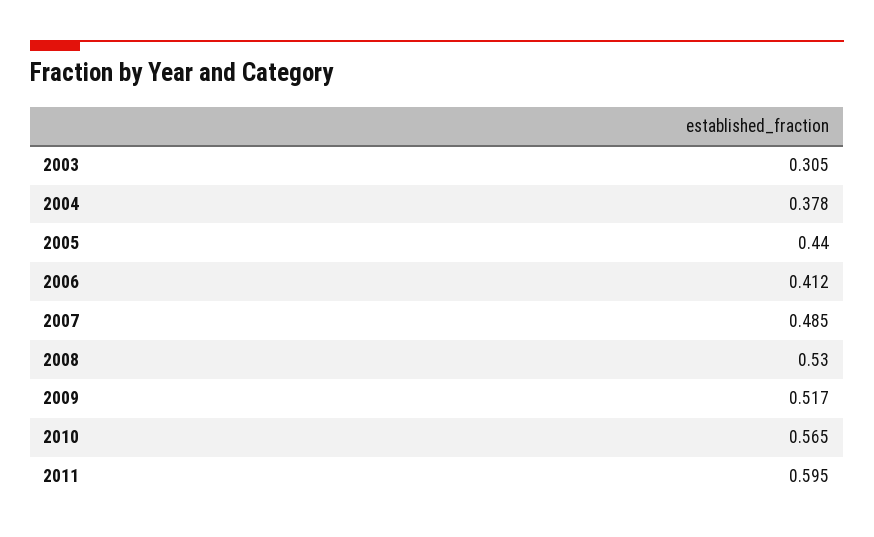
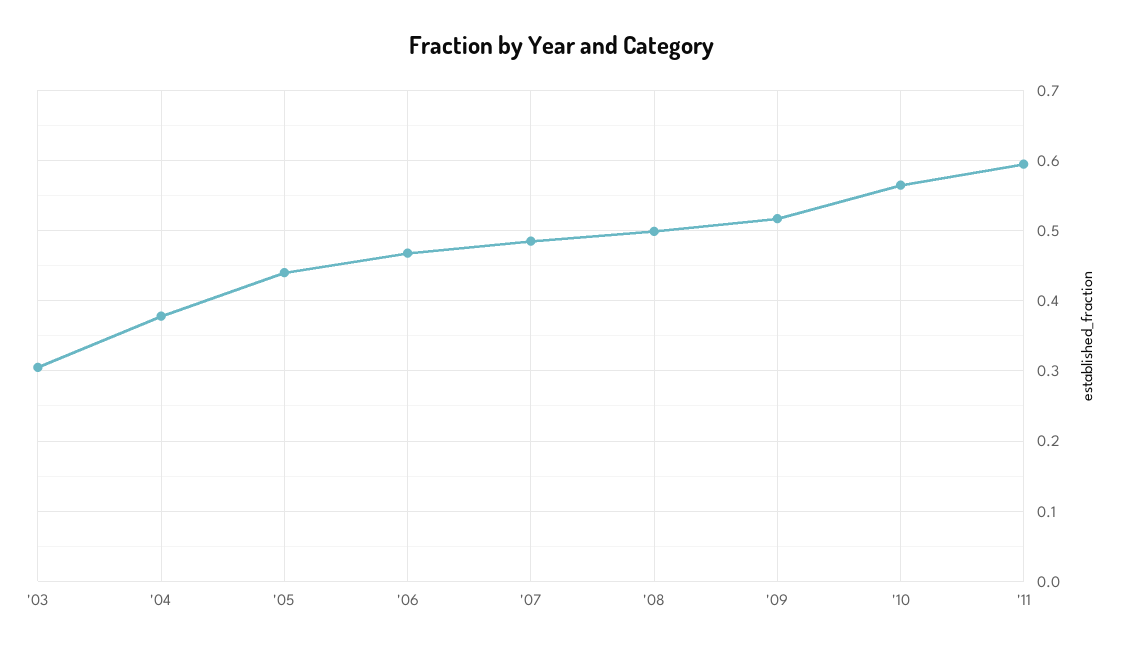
2006: 0.412 -> 0.47
2008: 0.53 -> 0.5

